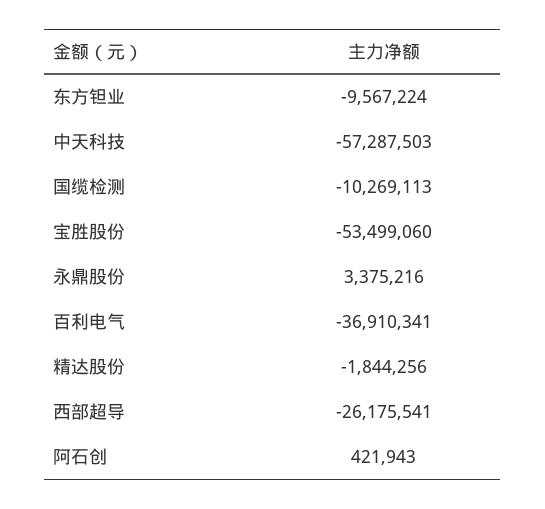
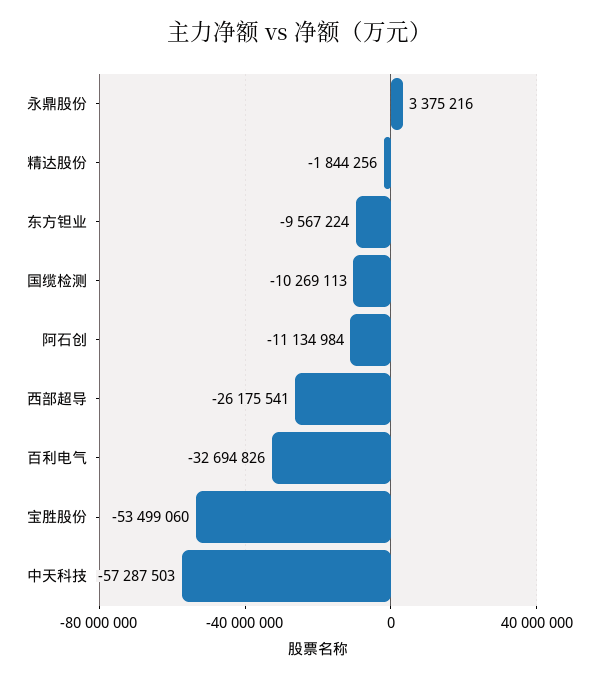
百利电气: -36910341 -> -32694826
阿石创: 421943 -> -11134984

